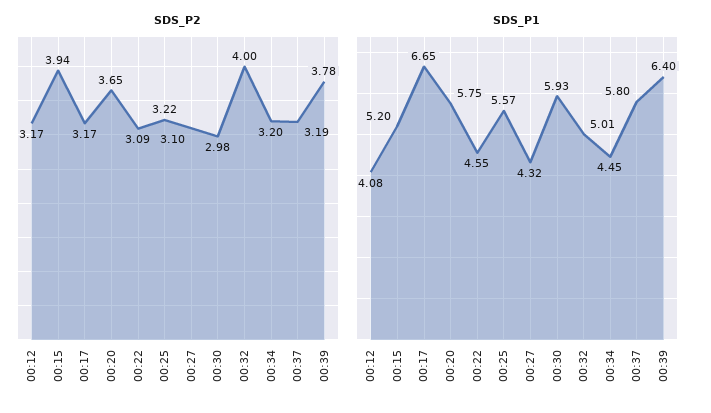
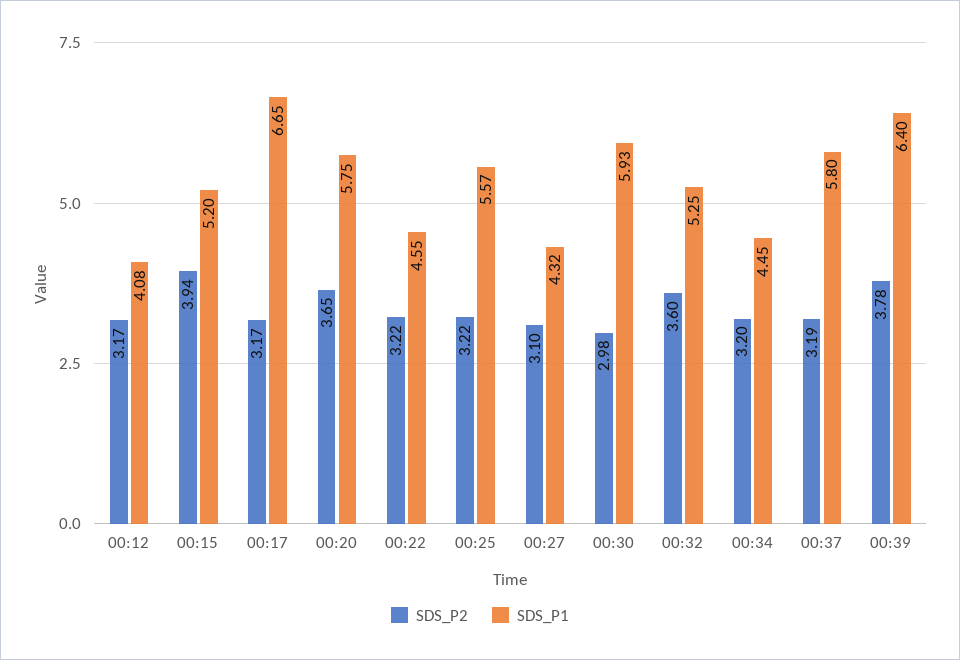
SDS_P2, 00:22: 3.09 -> 3.22
SDS_P2, 00:32: 4 -> 3.6
SDS_P1, 00:32: 5.01 -> 5.25

